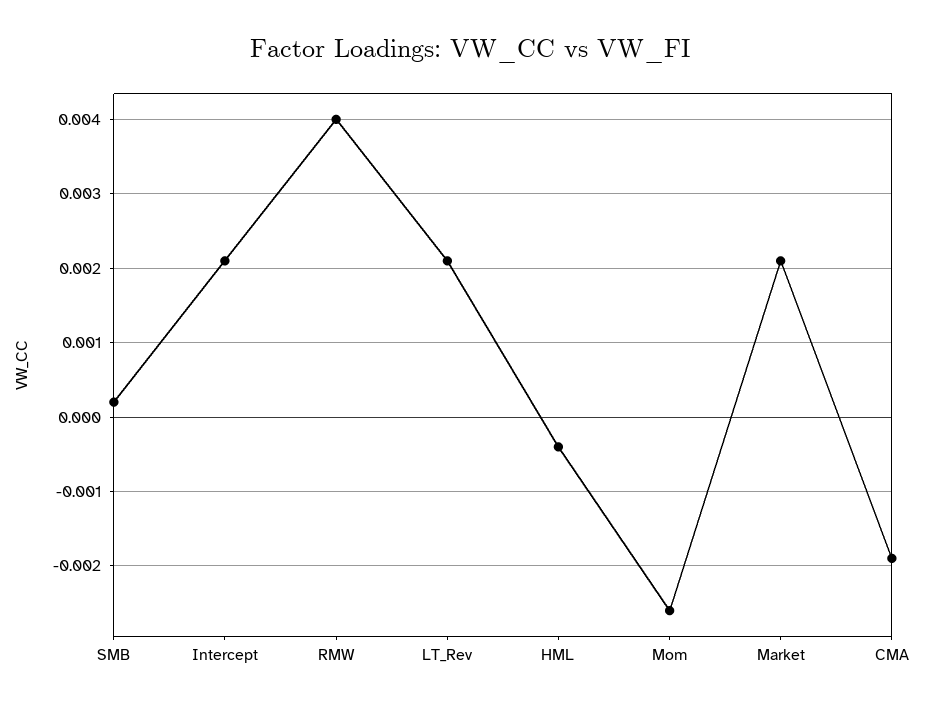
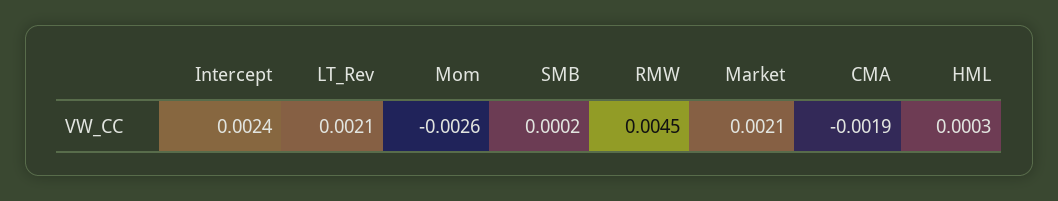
Intercept: 0.0021 -> 0.0024
RMW: 0.004 -> 0.0045
HML: -0.0004 -> 0.0003

